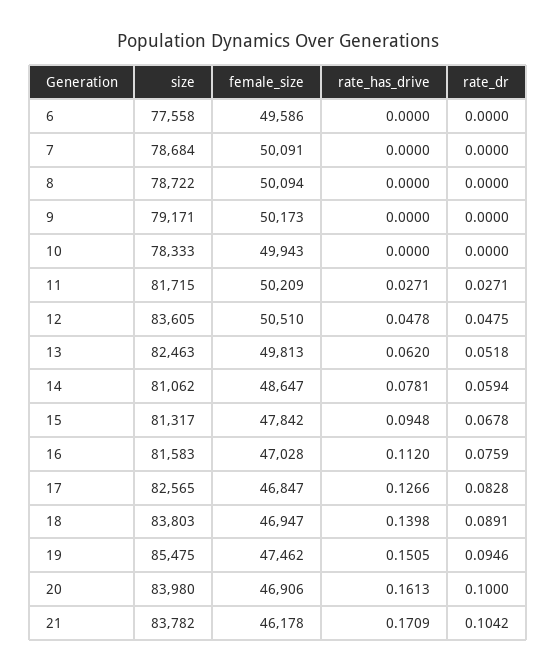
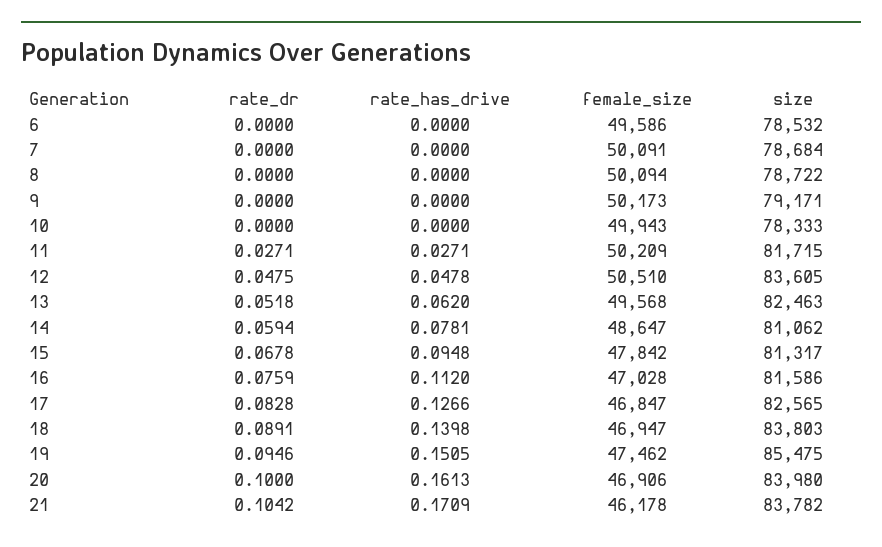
size, 6: 77558 -> 78532
female_size, 13: 49813 -> 49568
size, 16: 81583 -> 81586

